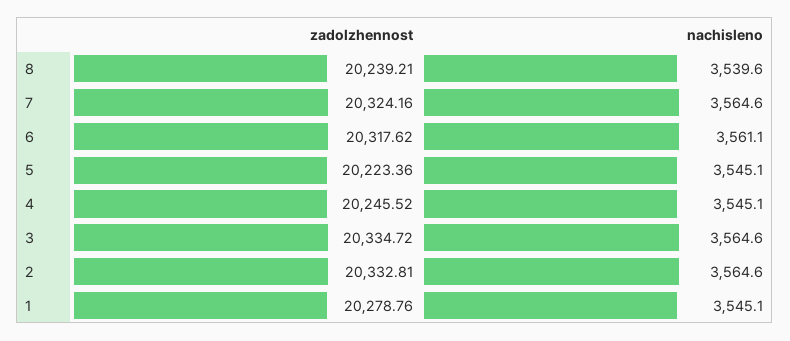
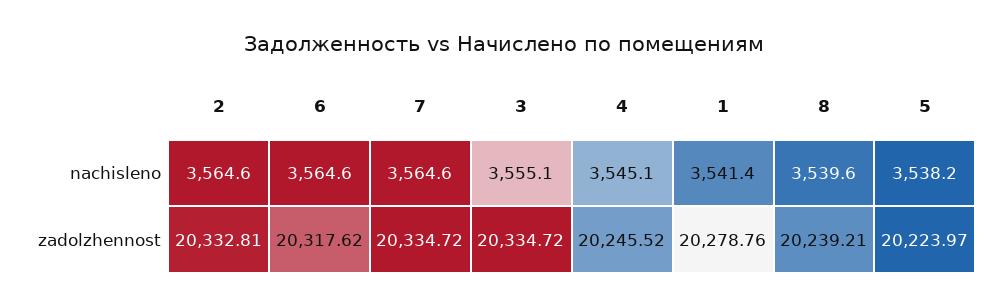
zadolzhennost, 7: 20324.16 -> 20334.72
nachisleno, 6: 3561.1 -> 3564.6
zadolzhennost, 5: 20223.36 -> 20223.97
nachisleno, 5: 3545.1 -> 3538.2
nachisleno, 3: 3564.6 -> 3555.1
nachisleno, 1: 3545.1 -> 3541.4

